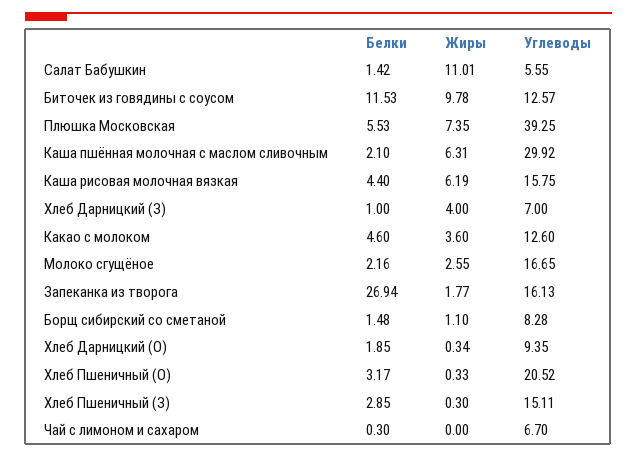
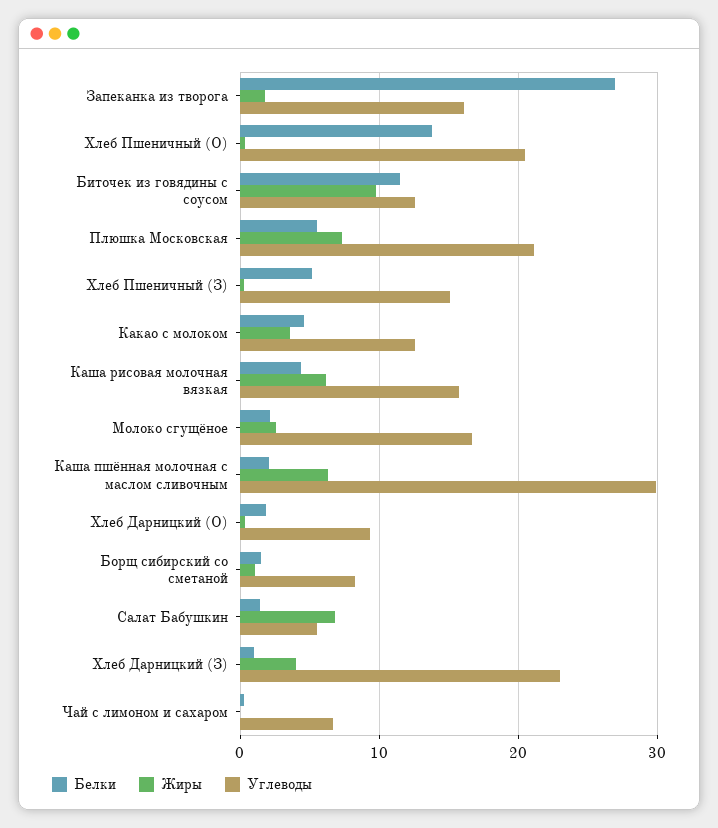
Жиры, Салат Бабушкин: 11.01 -> 7
Углеводы, Плюшка Московская: 39.25 -> 21
Углеводы, Хлеб Дарницкий (З): 7 -> 23
Белки, Хлеб Пшеничный (О): 3.17 -> 14
Белки, Хлеб Пшеничный (З): 2.85 -> 5

